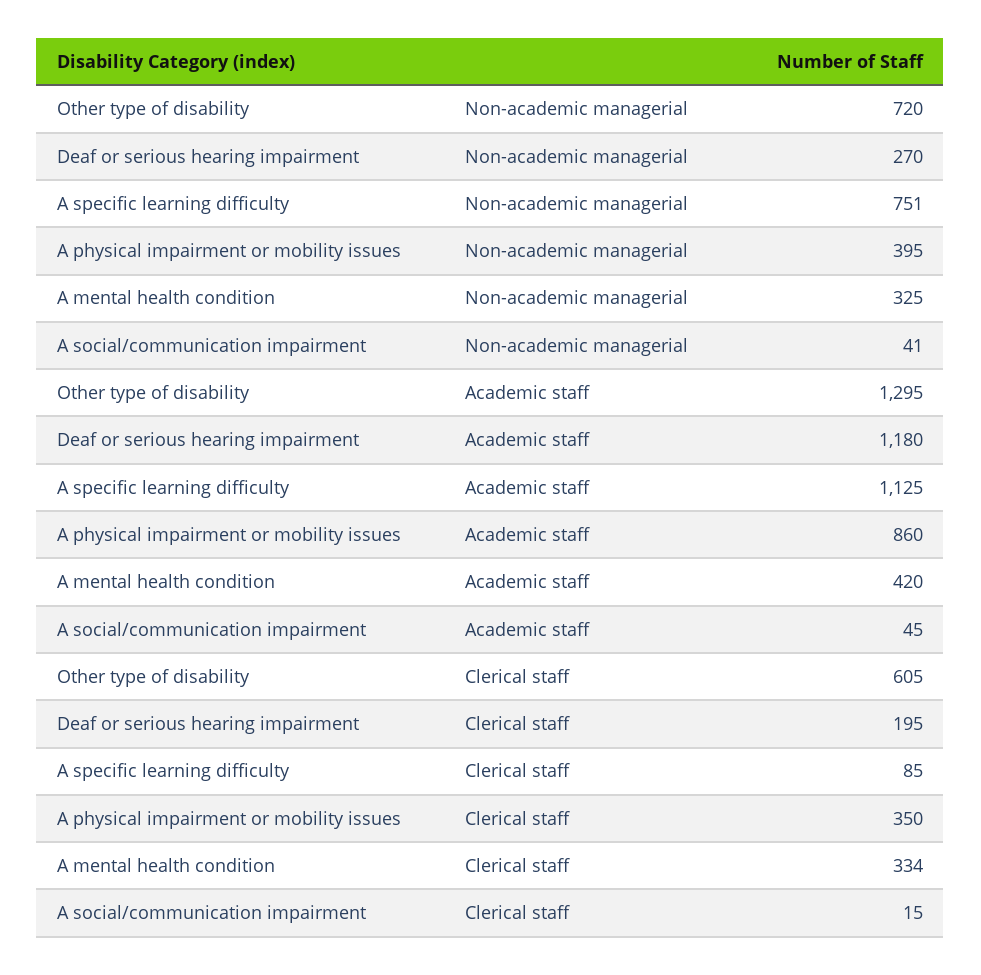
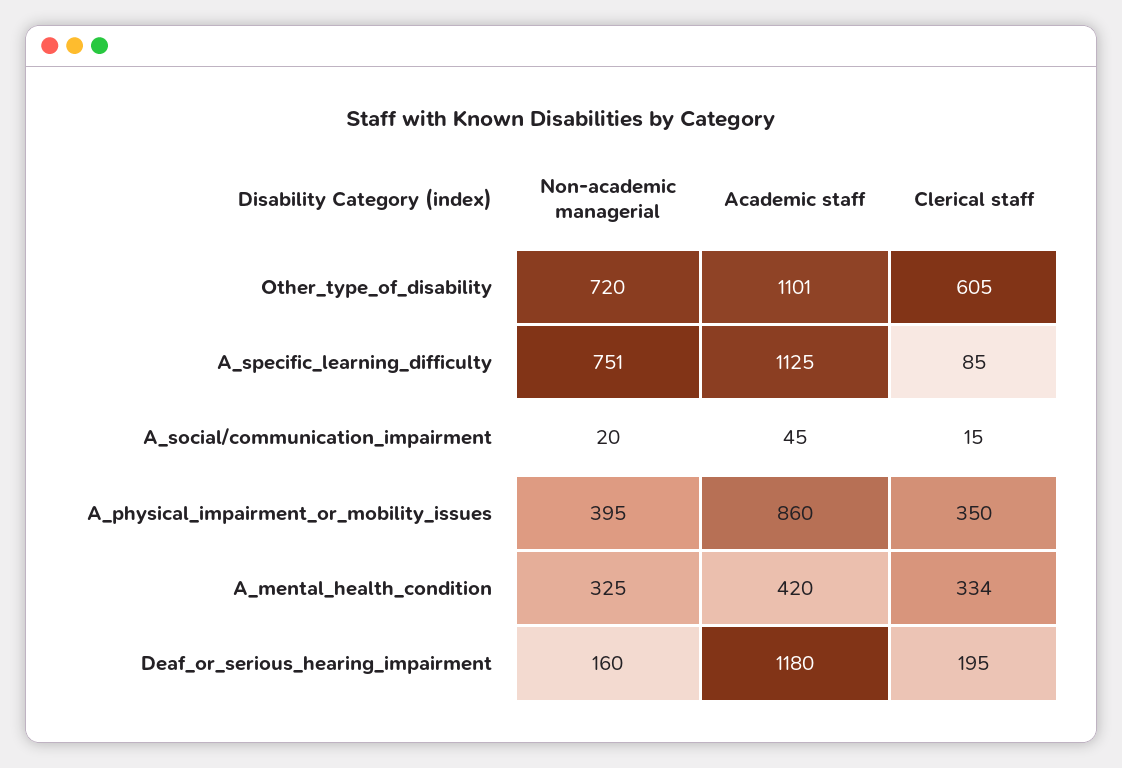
Deaf or serious hearing impairment, Non-academic managerial: 270 -> 160
A social/communication impairment, Non-academic managerial: 41 -> 20
Other type of disability, Academic staff: 1295 -> 1101

